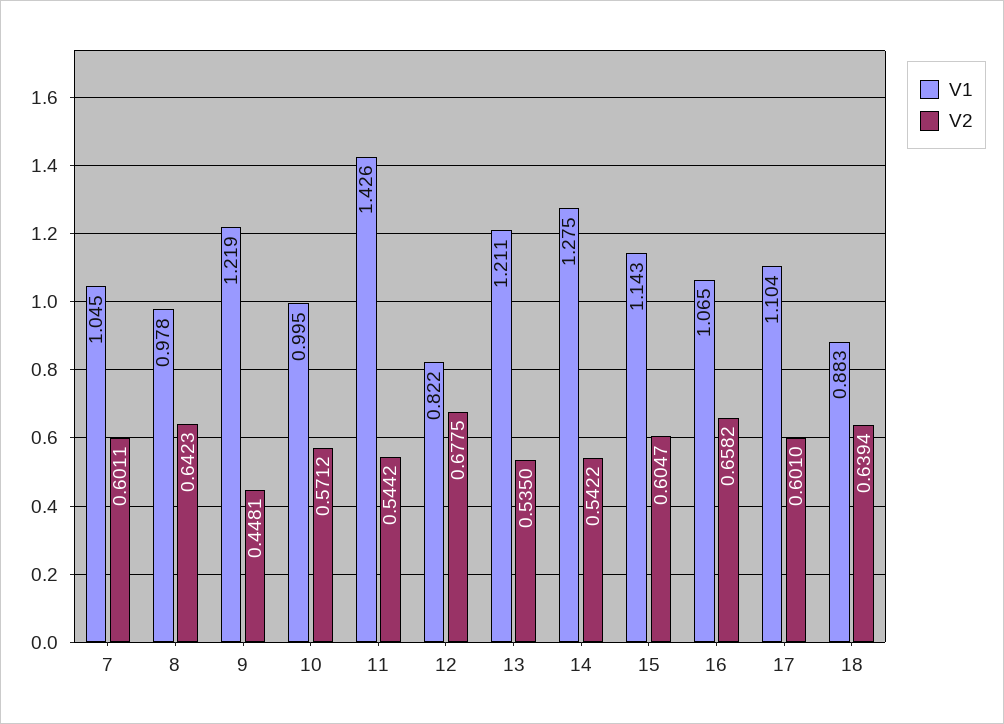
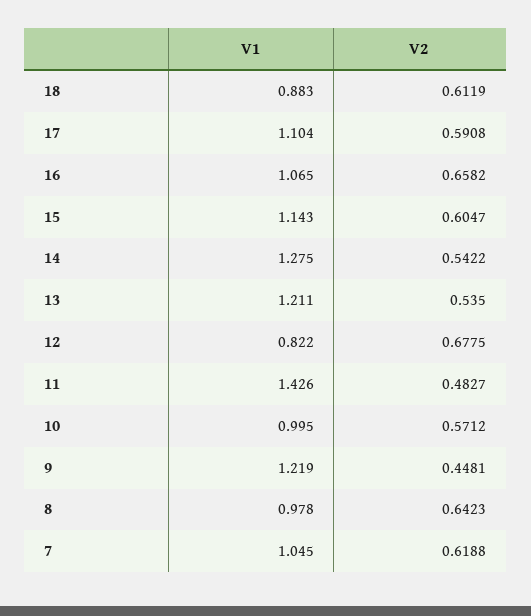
V2, 7: 0.6011 -> 0.6188
V2, 11: 0.5442 -> 0.4827
V2, 17: 0.601 -> 0.5908
V2, 18: 0.6394 -> 0.6119

